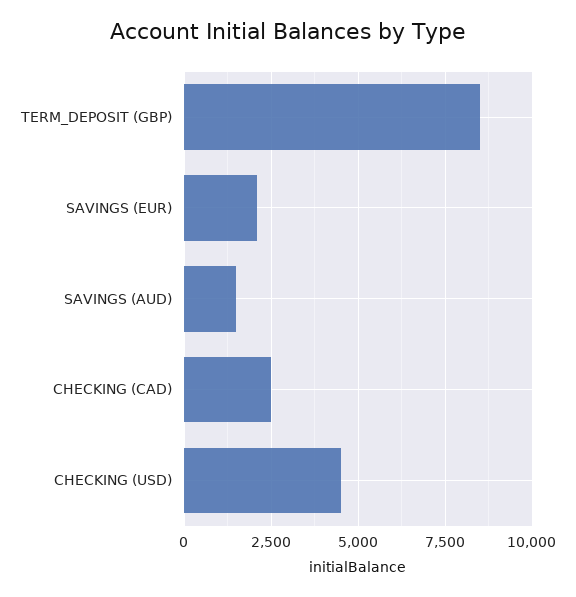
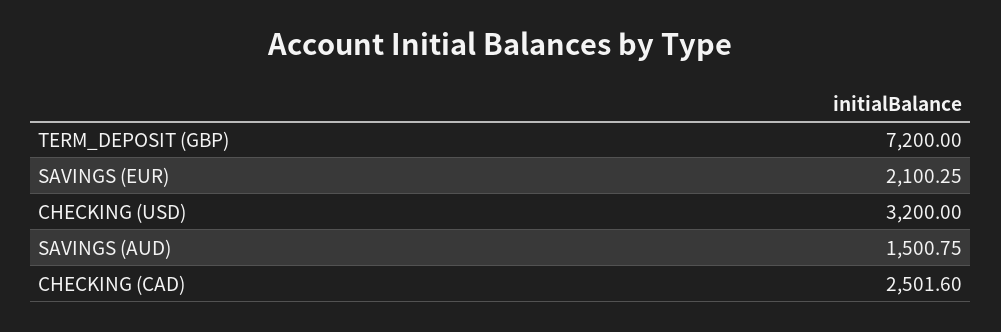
TERM_DEPOSIT (GBP): 8500 -> 7200
CHECKING (USD): 4500 -> 3200

